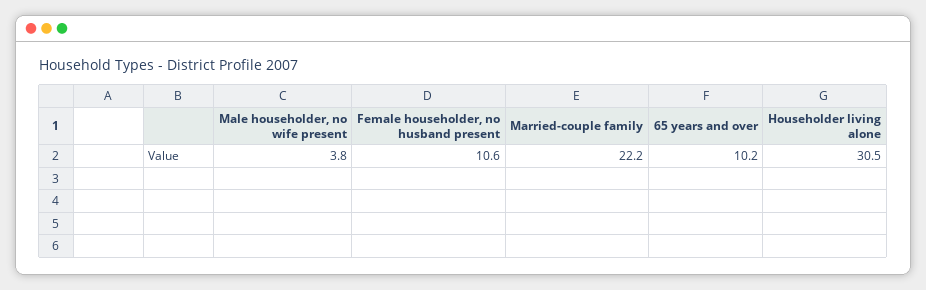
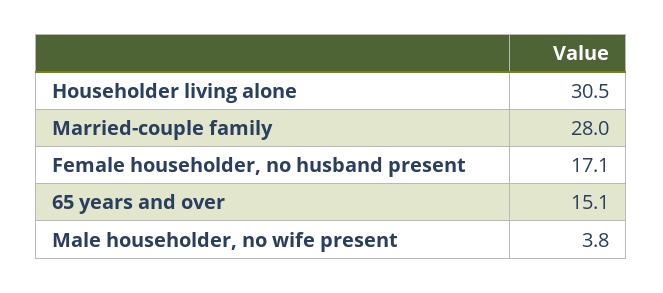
Female householder, no husband present: 10.6 -> 17.1
Married-couple family: 22.2 -> 28
65 years and over: 10.2 -> 15.1

